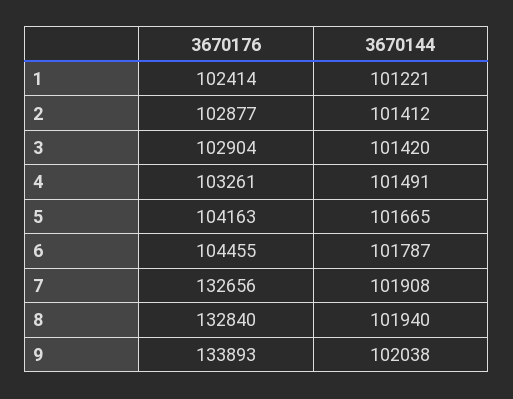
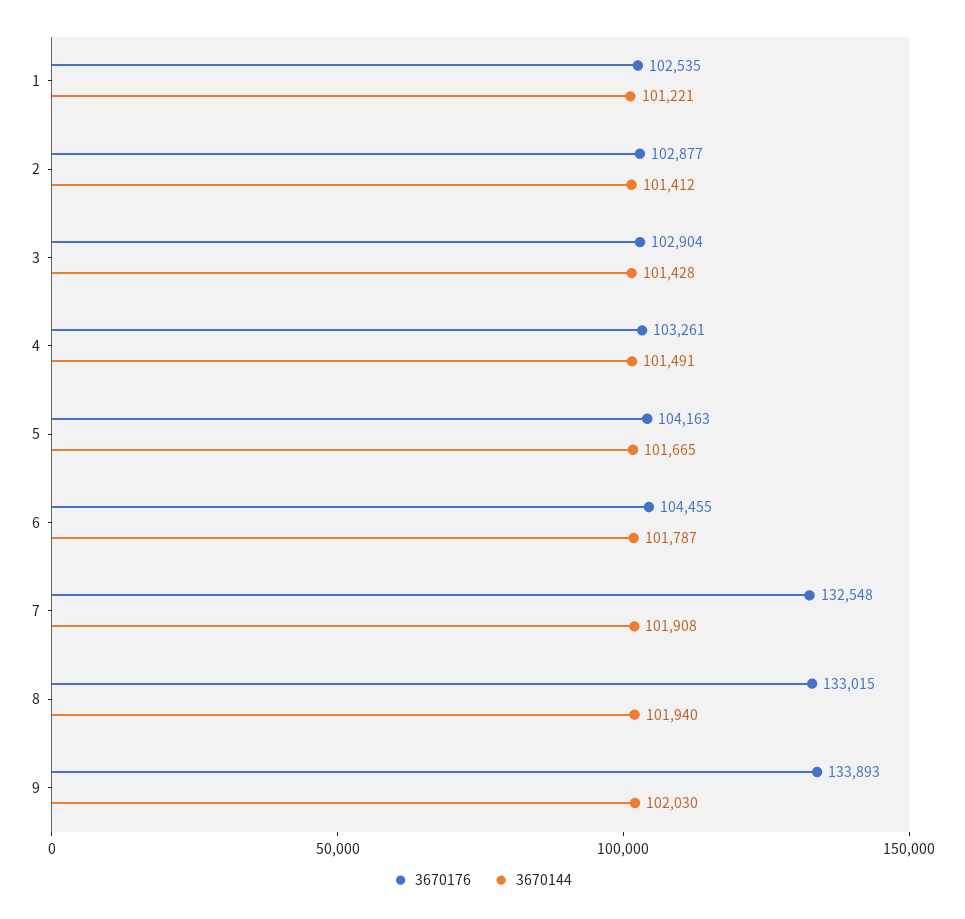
3670176, 1: 102414 -> 102535
3670144, 3: 101420 -> 101428
3670176, 7: 132656 -> 132548
3670176, 8: 132840 -> 133015
3670144, 9: 102038 -> 102030

